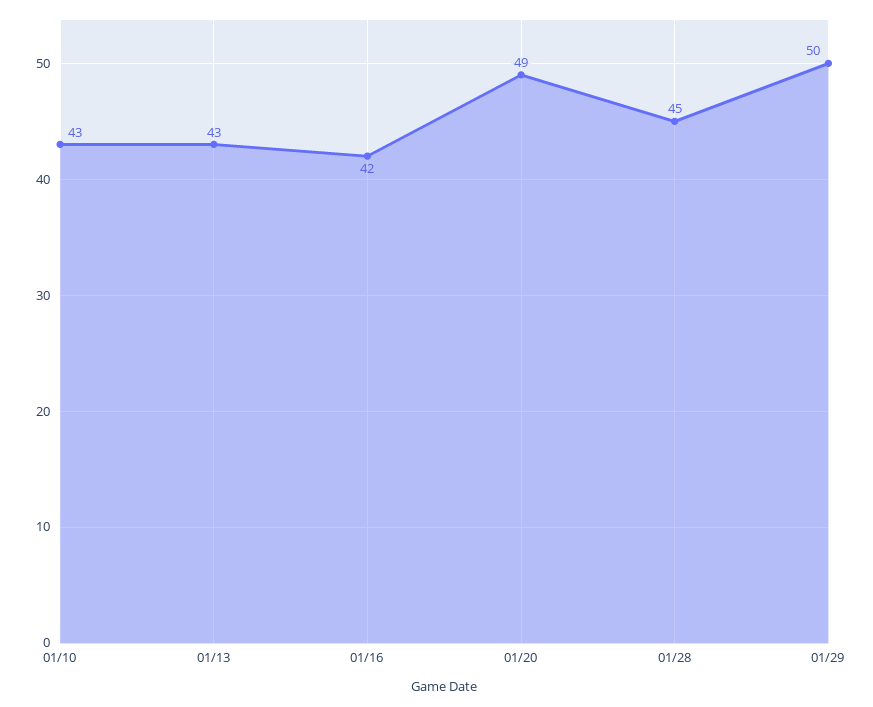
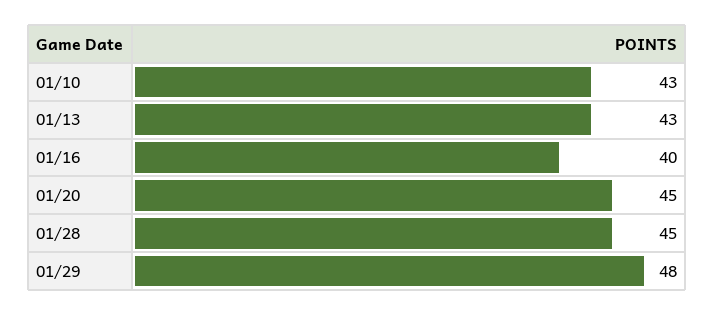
01/16: 42 -> 40
01/20: 49 -> 45
01/29: 50 -> 48

